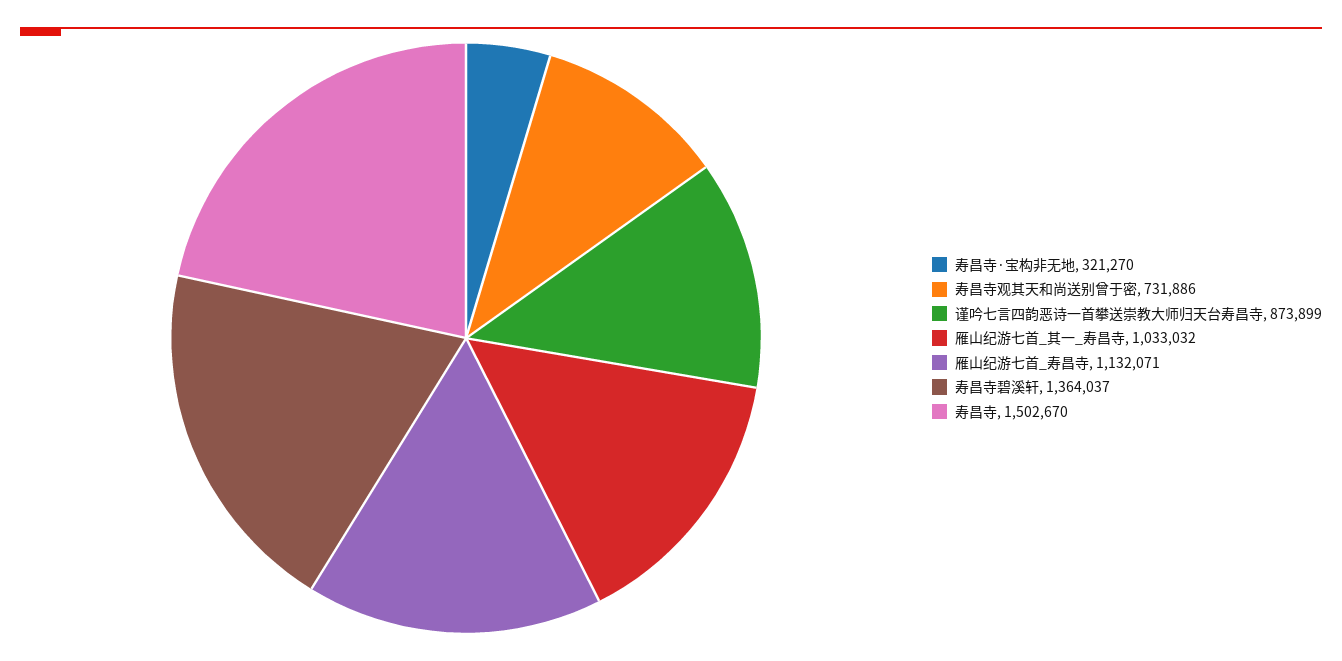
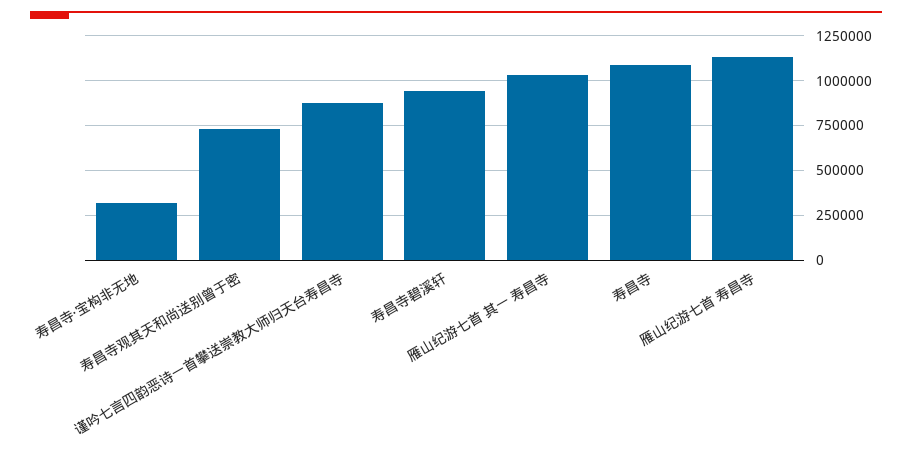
寿昌寺碧溪轩: 1364037 -> 950000
寿昌寺: 1502670 -> 1100000

